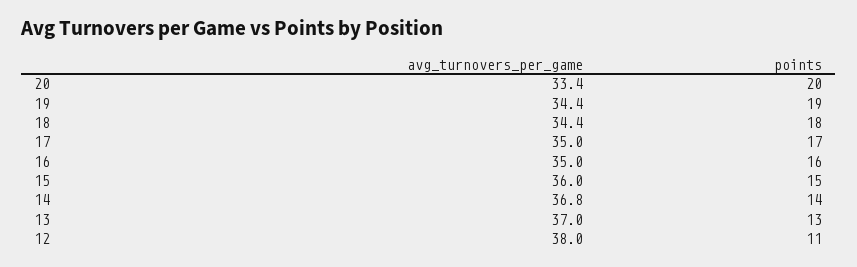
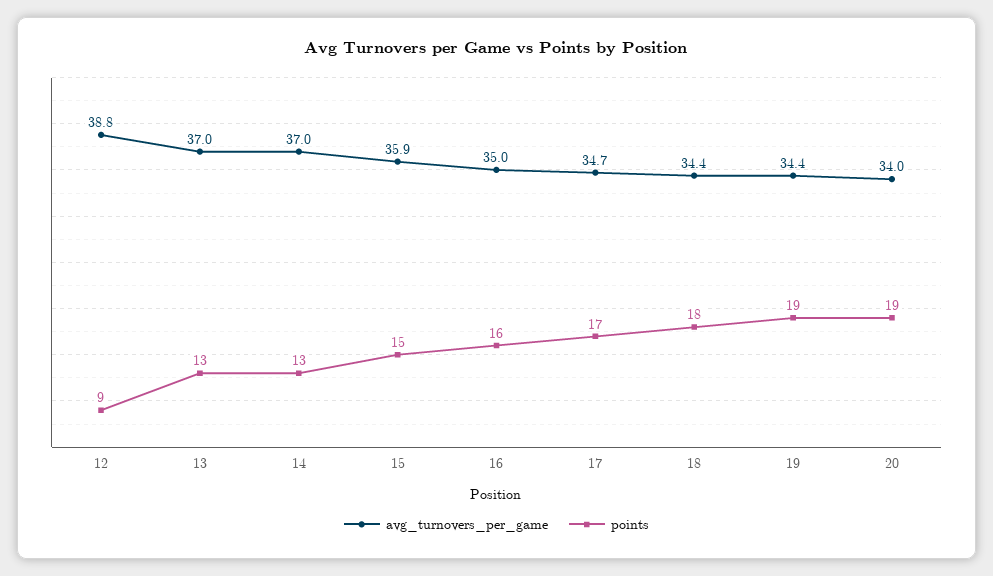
avg_turnovers_per_game, 20: 33.4 -> 34
points, 20: 20 -> 19
avg_turnovers_per_game, 17: 35 -> 34.7
avg_turnovers_per_game, 15: 36 -> 35.9
avg_turnovers_per_game, 14: 36.8 -> 37
points, 14: 14 -> 13
avg_turnovers_per_game, 12: 38 -> 38.8
points, 12: 11 -> 9

